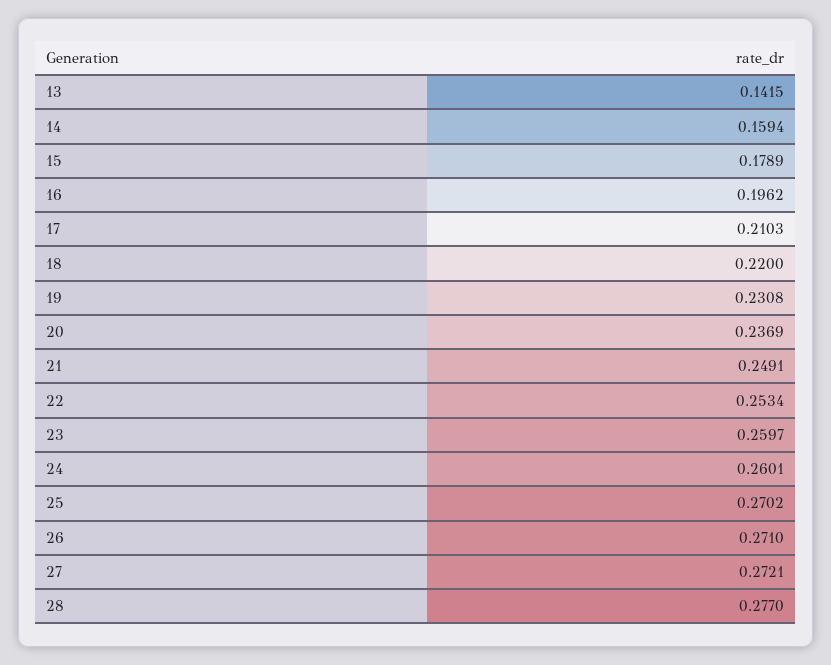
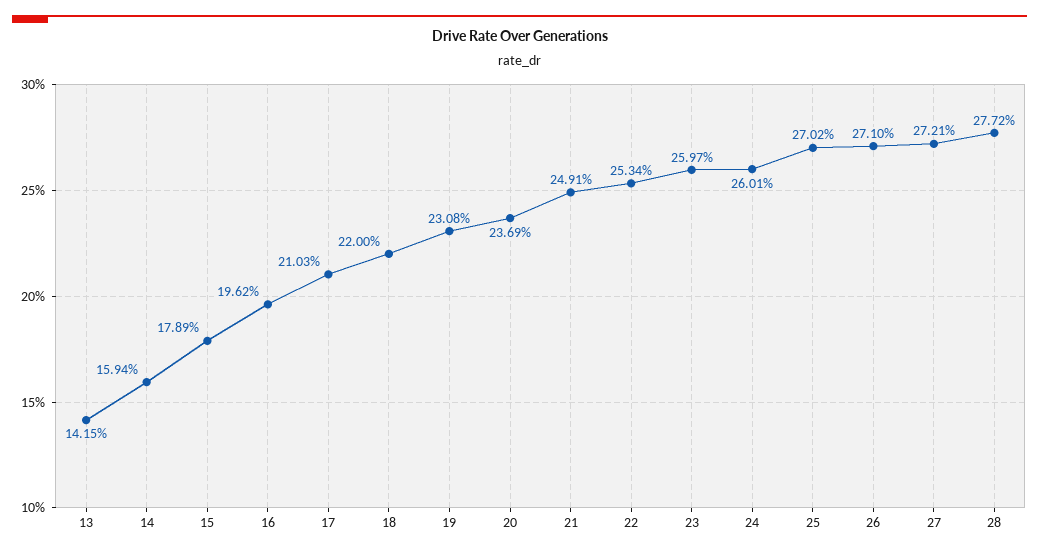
28: 0.277 -> 0.2772

